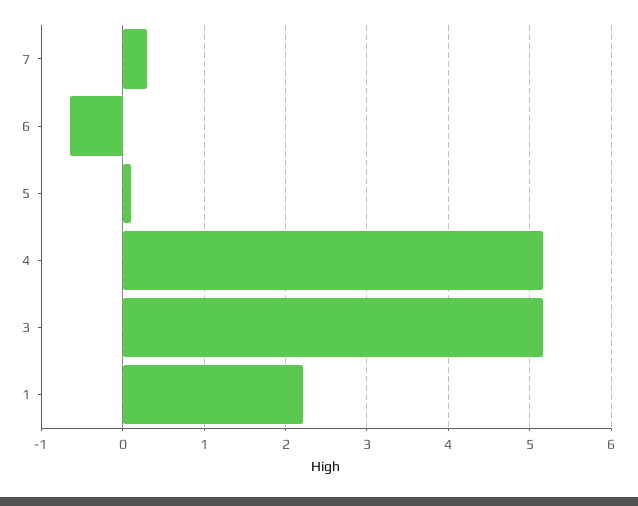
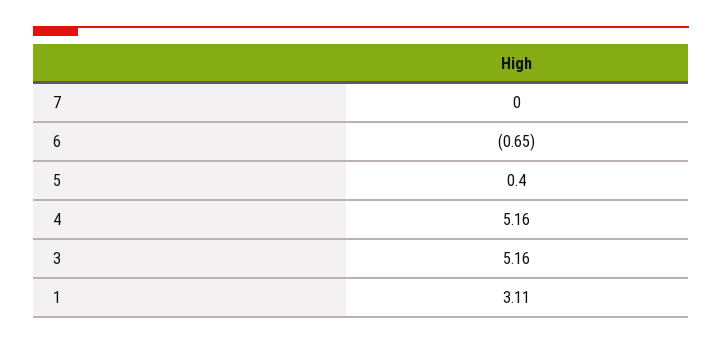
7: 0.3 -> 0
5: 0.1 -> 0.4
1: 2.2 -> 3.11

